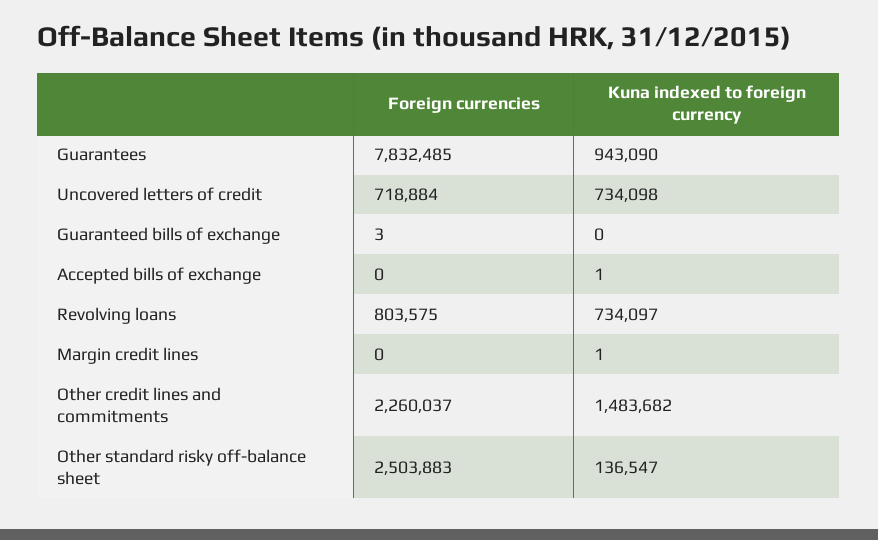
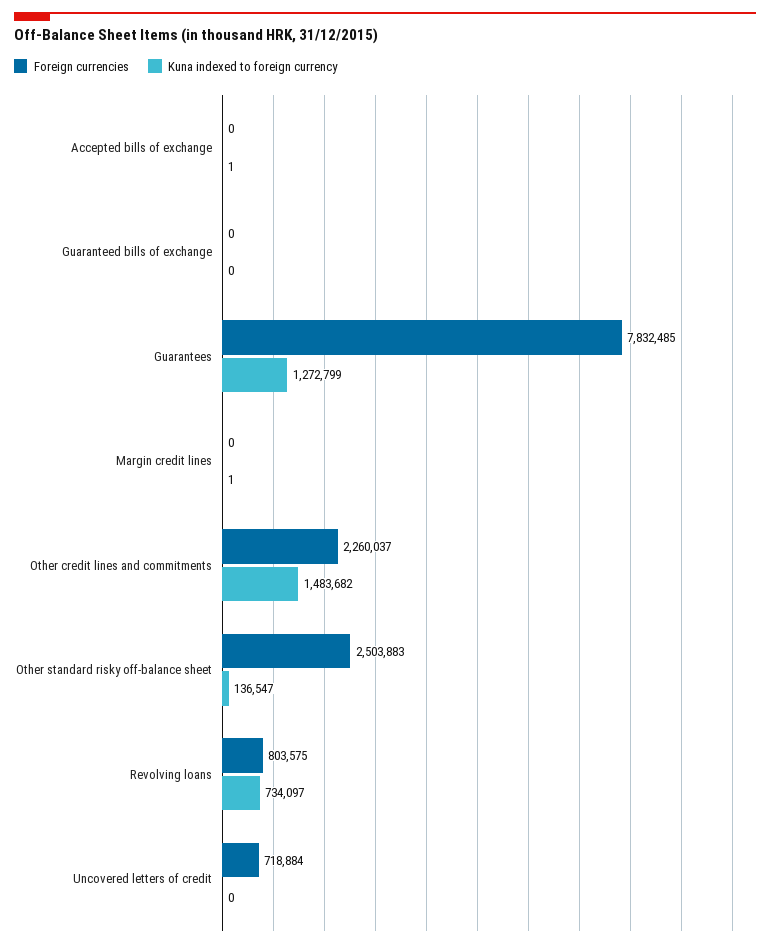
Kuna indexed to foreign currency, Guarantees: 943090 -> 1272799
Kuna indexed to foreign currency, Uncovered letters of credit: 734098 -> 0
Foreign currencies, Guaranteed bills of exchange: 3 -> 0

